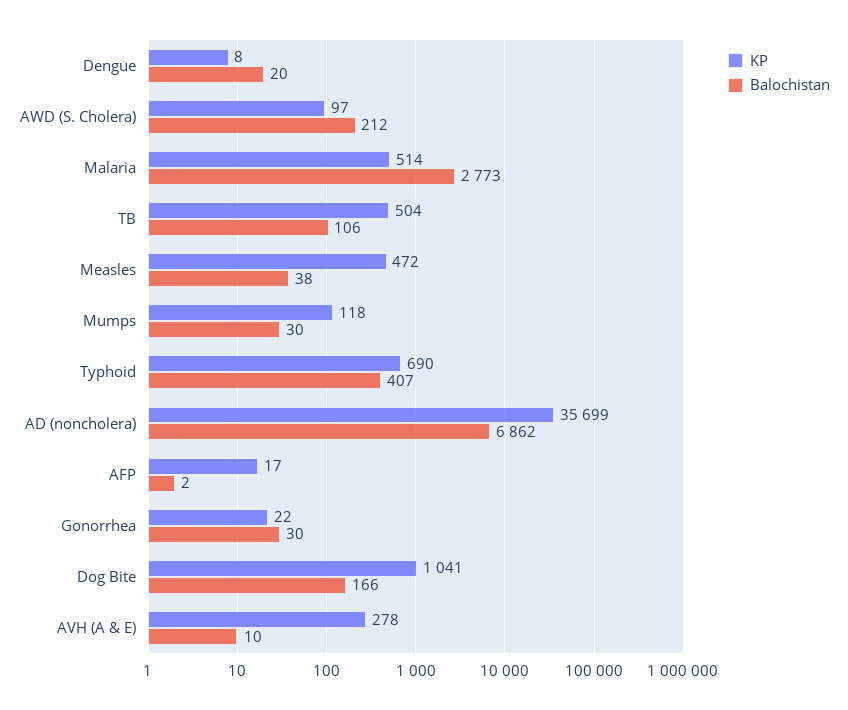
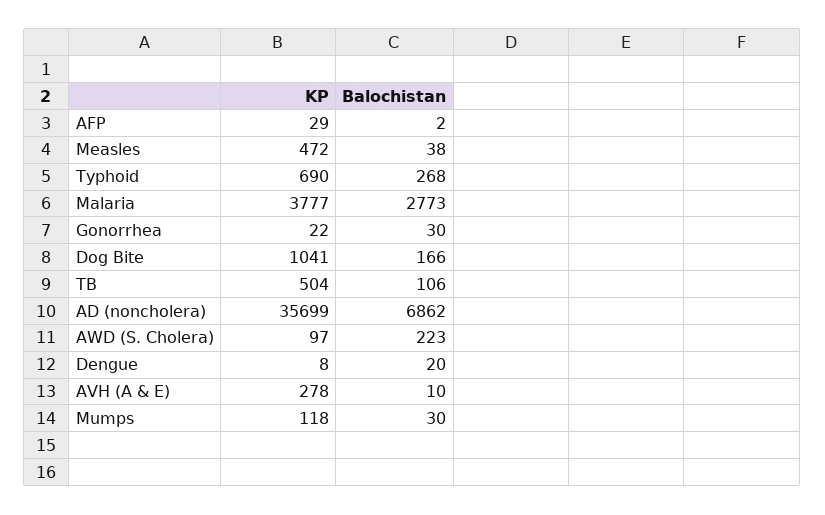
Balochistan, AWD (S. Cholera): 212 -> 223
KP, Malaria: 514 -> 3777
Balochistan, Typhoid: 407 -> 268
KP, AFP: 17 -> 29

